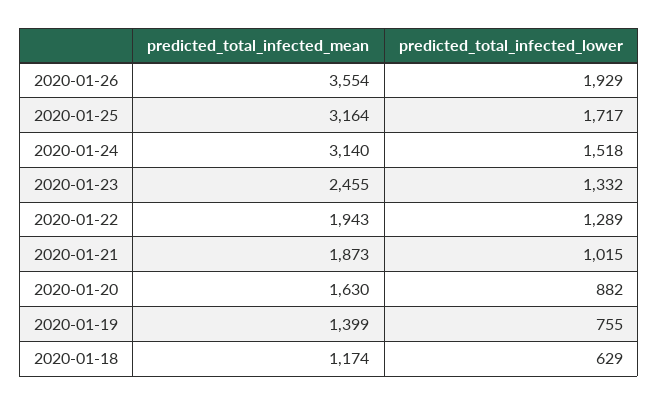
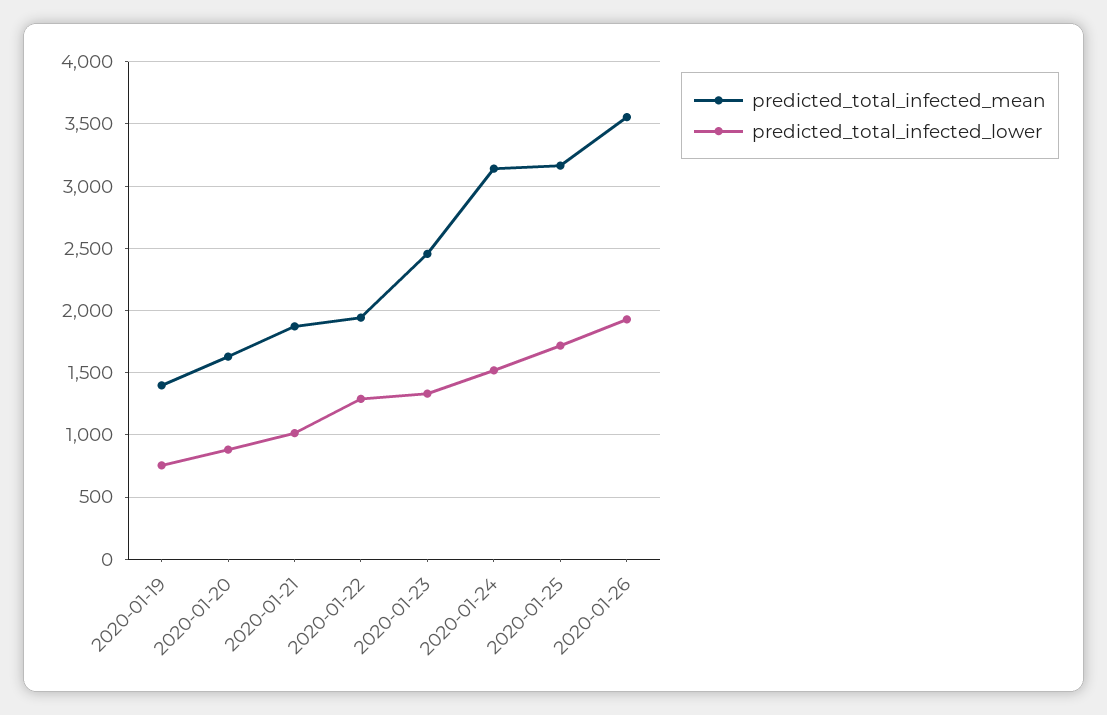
predicted_total_infected_mean, 2020-01-18: 1174 -> none
predicted_total_infected_lower, 2020-01-18: 629 -> none

